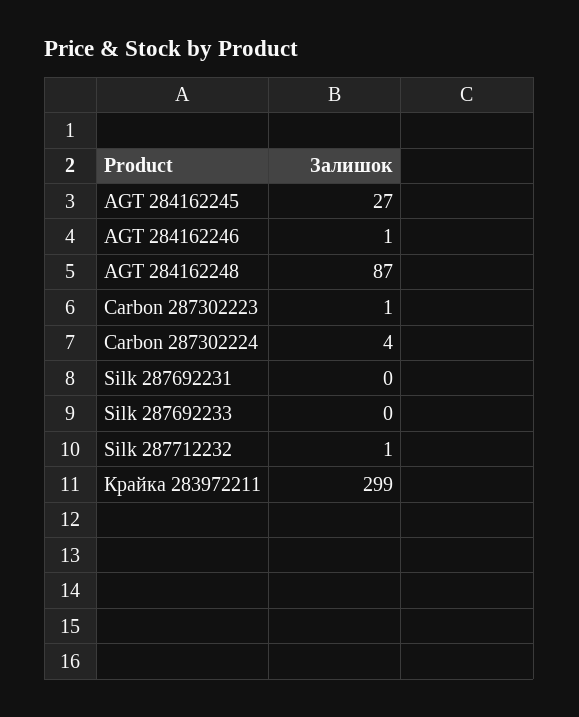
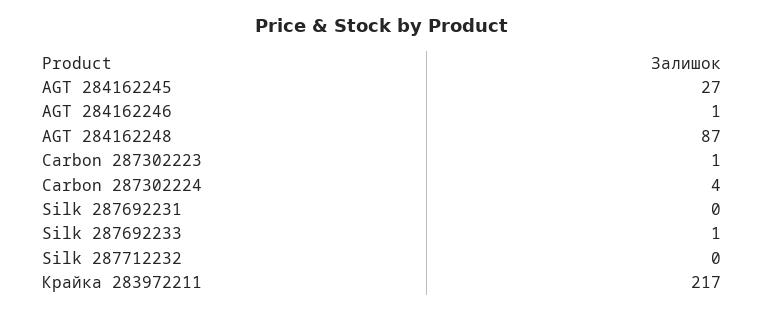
Silk 287692233: 0 -> 1
Silk 287712232: 1 -> 0
Крайка 283972211: 299 -> 217

